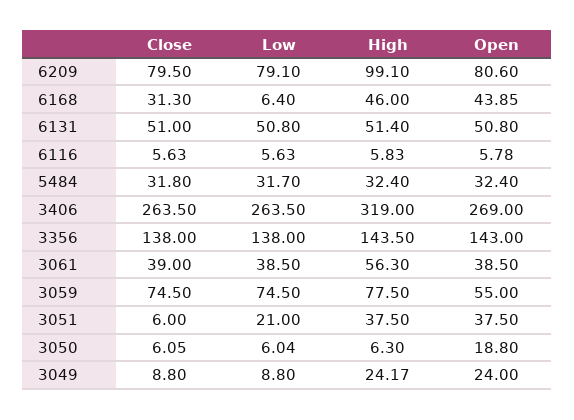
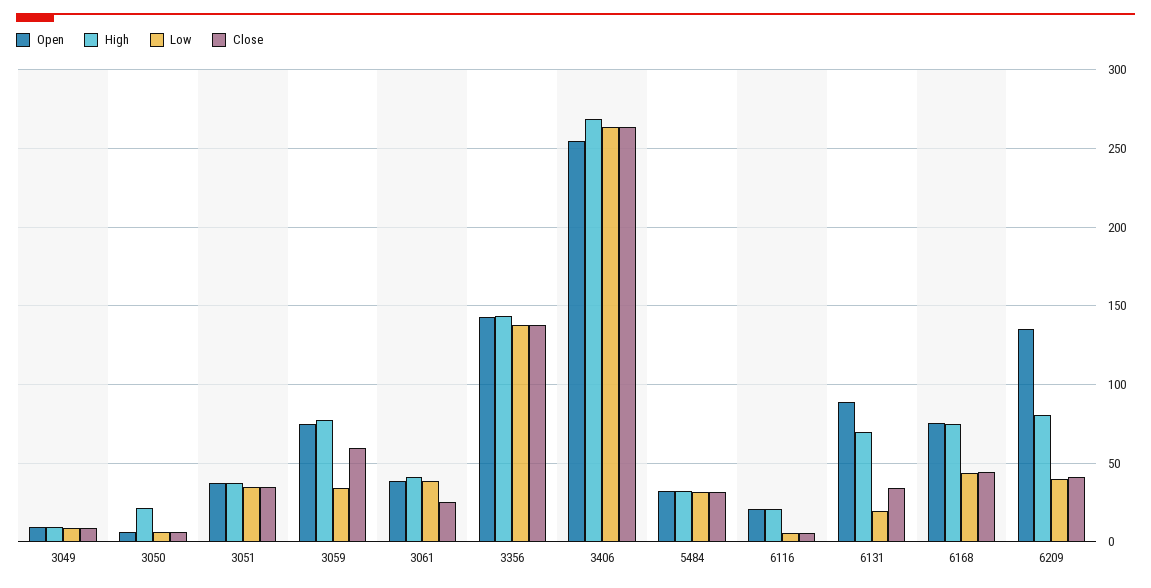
Close, 6209: 79.5 -> 40
Low, 6209: 79.1 -> 40
High, 6209: 99.1 -> 80
Open, 6209: 80.6 -> 135
Close, 6168: 31.3 -> 45
Low, 6168: 6.4 -> 45
High, 6168: 46 -> 75
Open, 6168: 43.85 -> 75
Close, 6131: 51 -> 35
Low, 6131: 50.8 -> 20
High, 6131: 51.4 -> 70
Open, 6131: 50.8 -> 90
High, 6116: 5.83 -> 20
Open, 6116: 5.78 -> 20
High, 3406: 319 -> 270
Open, 3406: 269 -> 255
Close, 3061: 39 -> 25
High, 3061: 56.3 -> 40
Close, 3059: 74.5 -> 60
Low, 3059: 74.5 -> 35
Open, 3059: 55 -> 75
Close, 3051: 6 -> 35
Low, 3051: 21 -> 35
High, 3050: 6.3 -> 20
Open, 3050: 18.8 -> 5
High, 3049: 24.17 -> 10
Open, 3049: 24 -> 10

